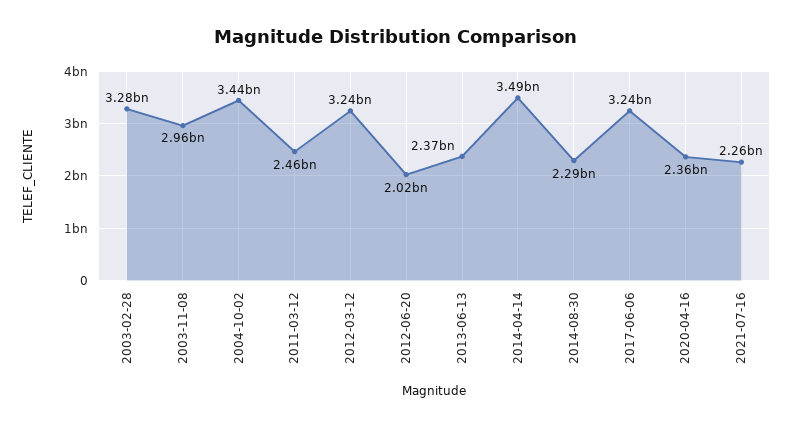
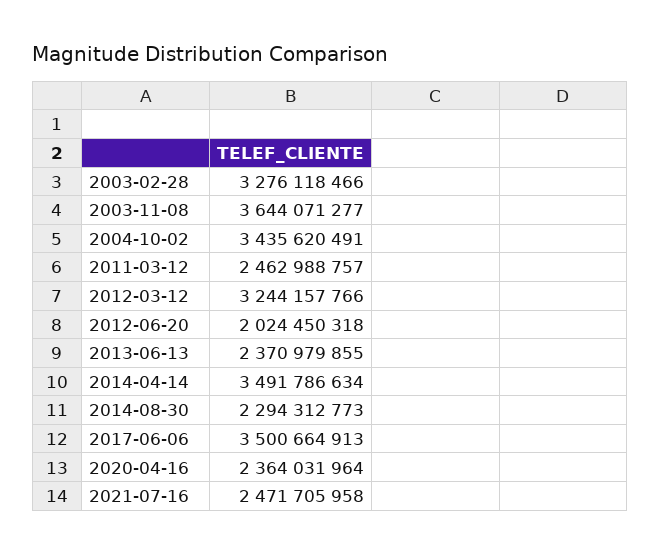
2003-11-08: 2960000000 -> 3644071277
2017-06-06: 3240000000 -> 3500664913
2021-07-16: 2260000000 -> 2471705958

